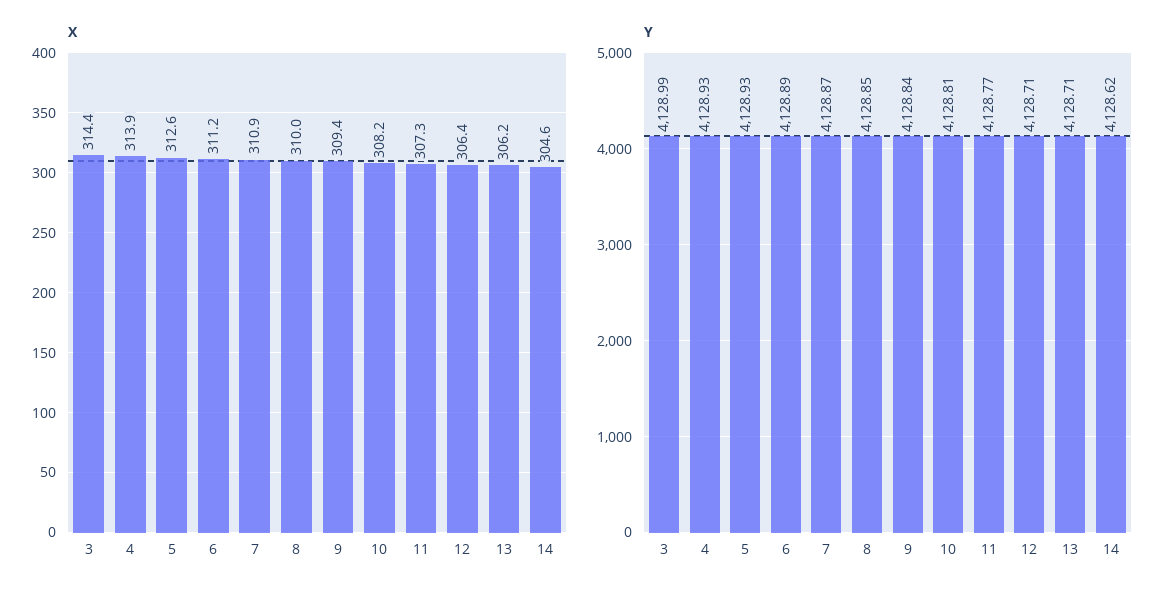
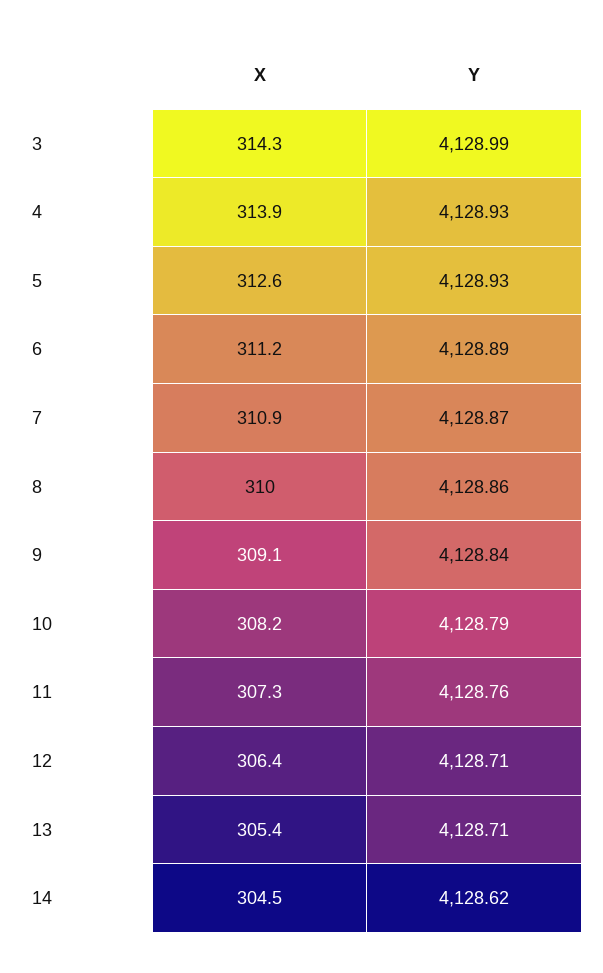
X, 3: 314.4 -> 314.3
X, 9: 309.4 -> 309.1
X, 13: 306.2 -> 305.4
X, 14: 304.6 -> 304.5
Y, 8: 4128.85 -> 4128.86
Y, 10: 4128.81 -> 4128.79
Y, 11: 4128.77 -> 4128.76

